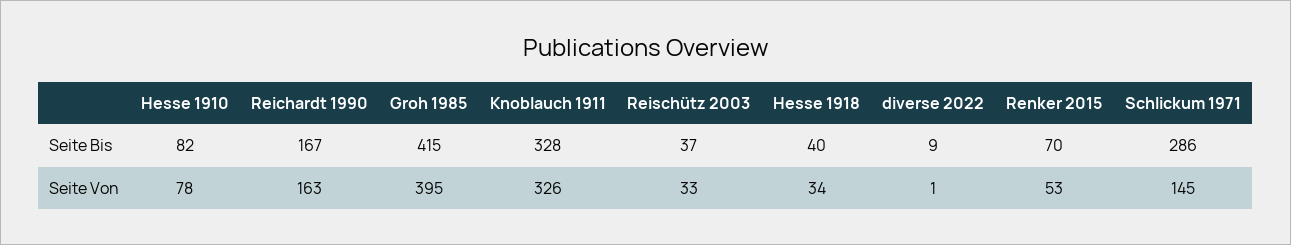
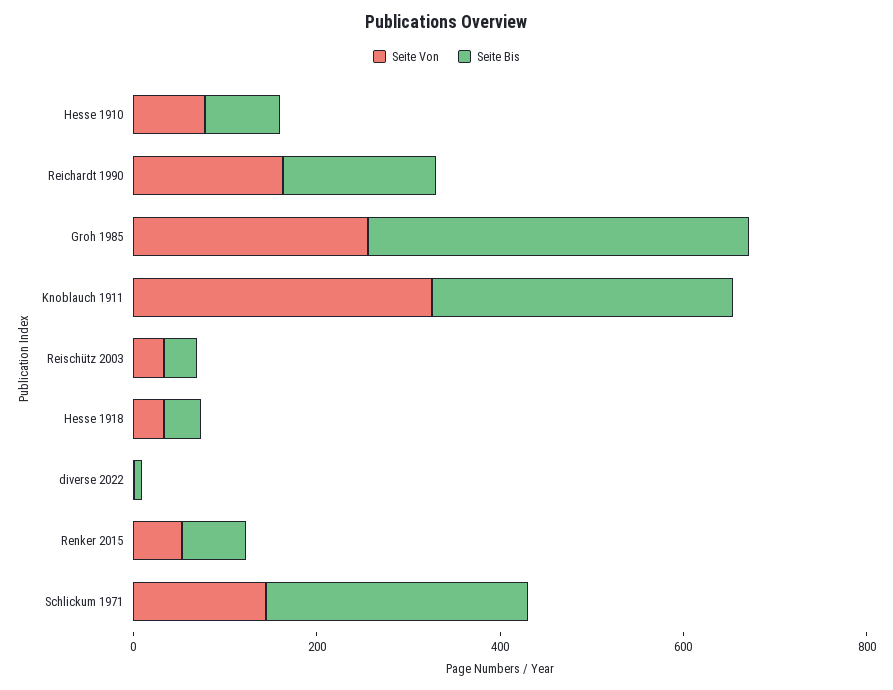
Seite Von, Groh 1985: 395 -> 250

